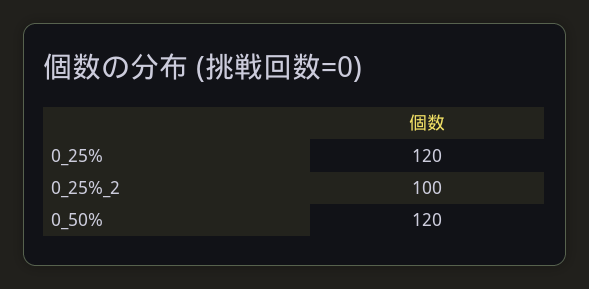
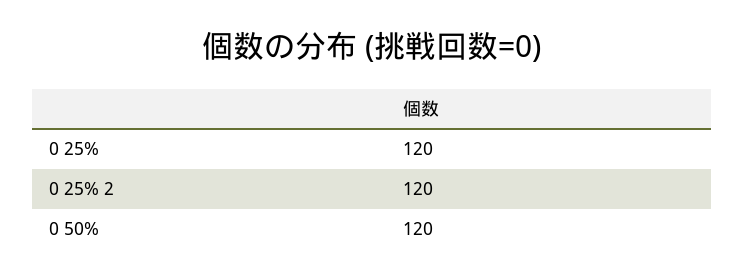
0_25%_2: 100 -> 120

